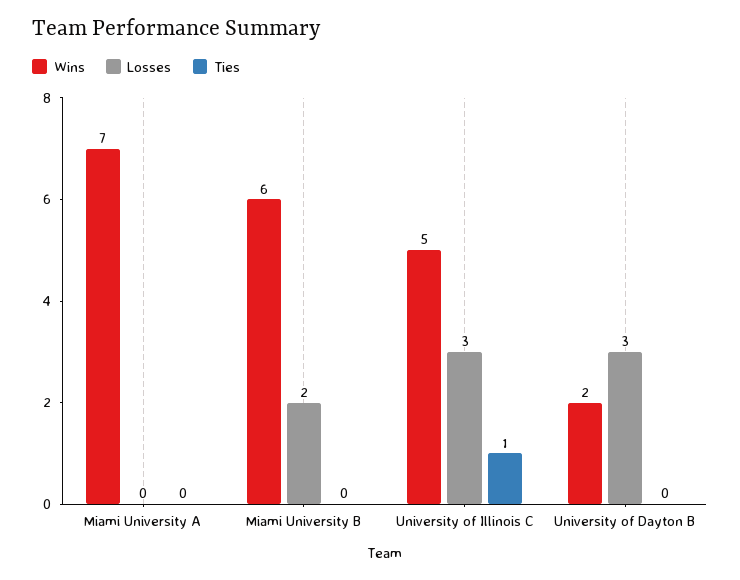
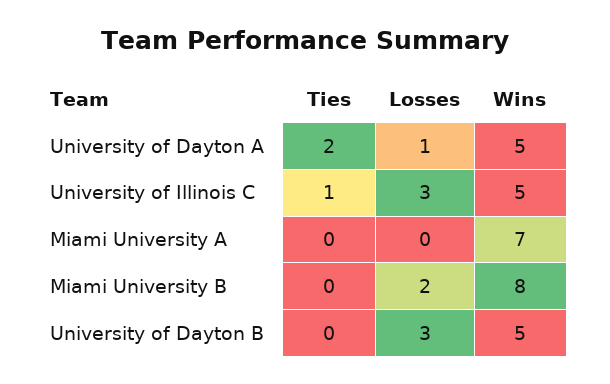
Wins, Miami University B: 6 -> 8
Wins, University of Dayton B: 2 -> 5
Ties, University of Dayton A: none -> 2
Losses, University of Dayton A: none -> 1
Wins, University of Dayton A: none -> 5

